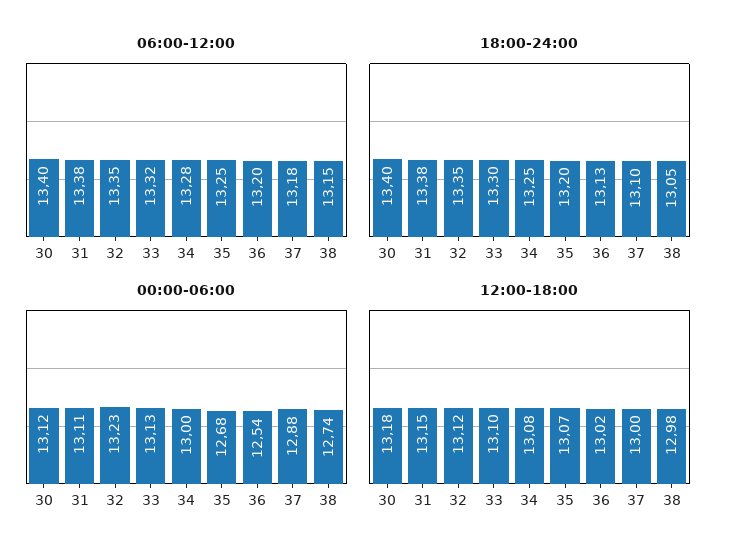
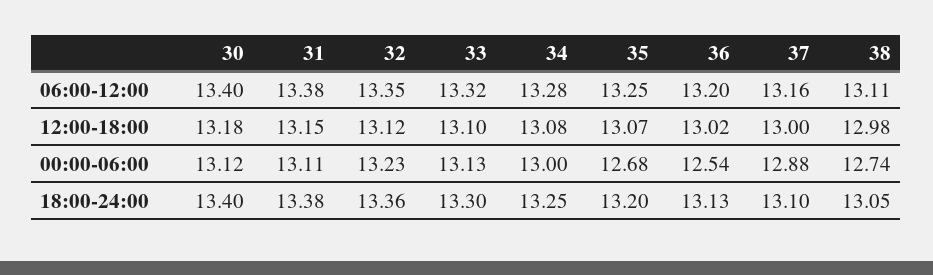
06:00-12:00, 37: 13.18 -> 13.16
06:00-12:00, 38: 13.15 -> 13.11
18:00-24:00, 32: 13.35 -> 13.36

